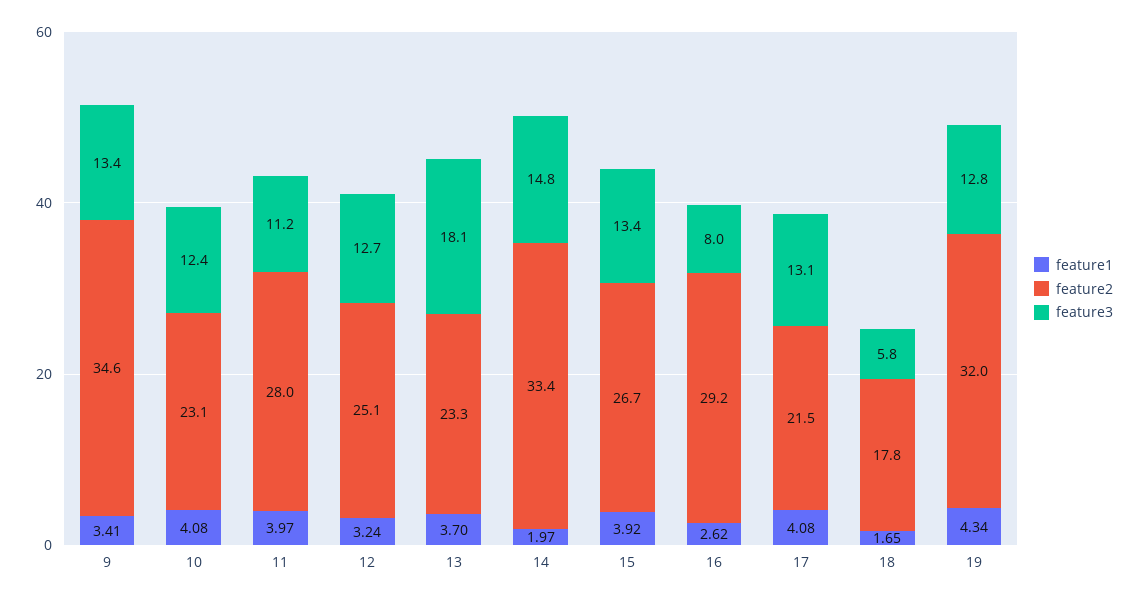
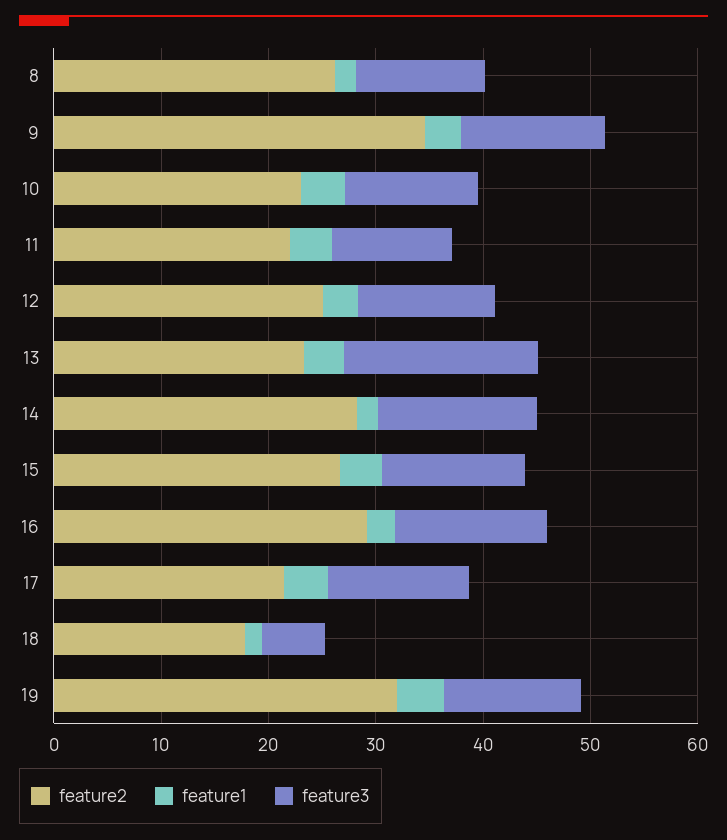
feature2, 11: 28 -> 22
feature2, 14: 33.4 -> 28
feature3, 16: 8 -> 14
feature2, 8: none -> 26
feature1, 8: none -> 2
feature3, 8: none -> 12

